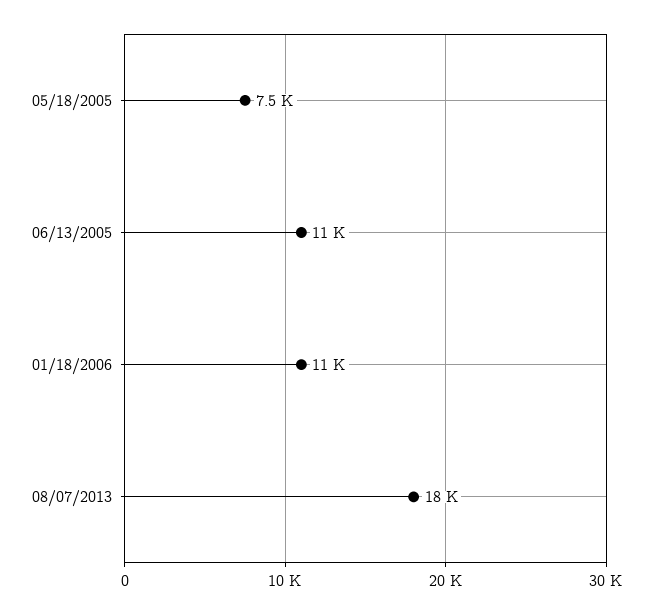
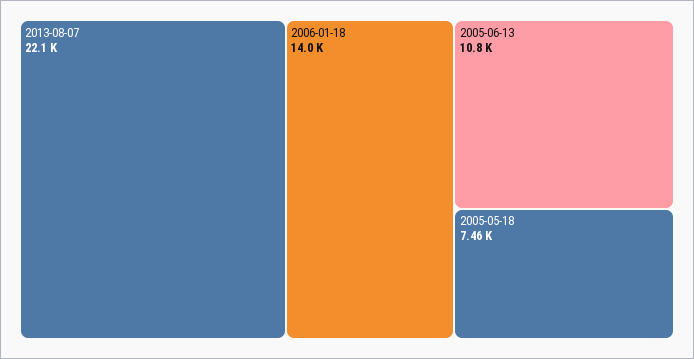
01/18/2006: 11000 -> 14000
08/07/2013: 18000 -> 22100

